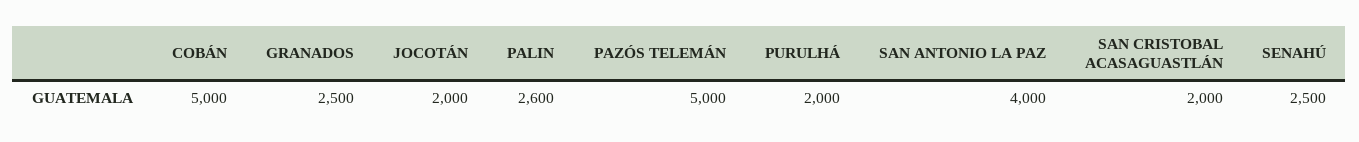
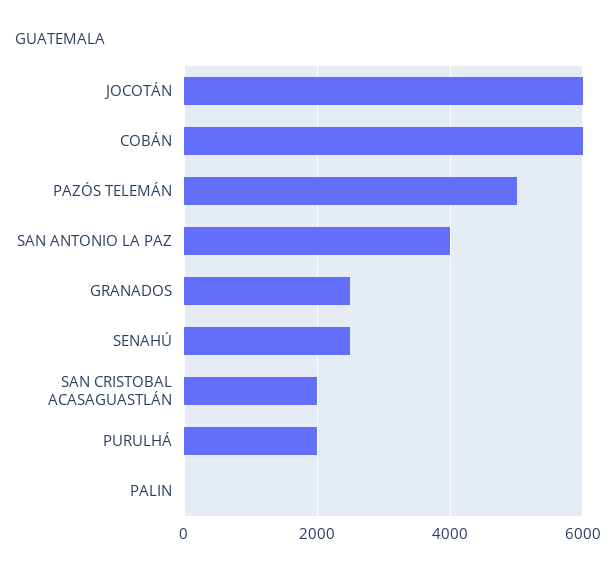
COBÁN: 5000 -> 6000
JOCOTÁN: 2000 -> 6000
PALIN: 2600 -> 0

